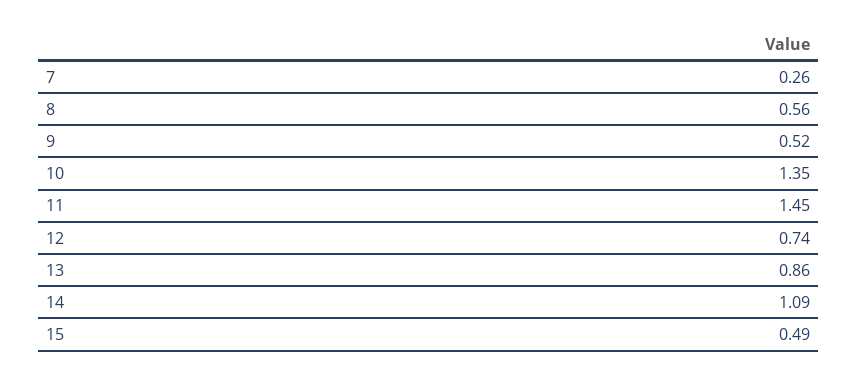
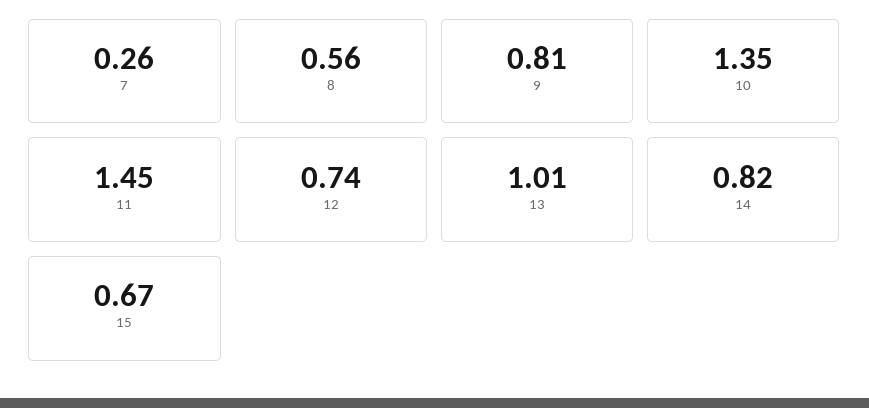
9: 0.52 -> 0.81
13: 0.86 -> 1.01
14: 1.09 -> 0.82
15: 0.49 -> 0.67

